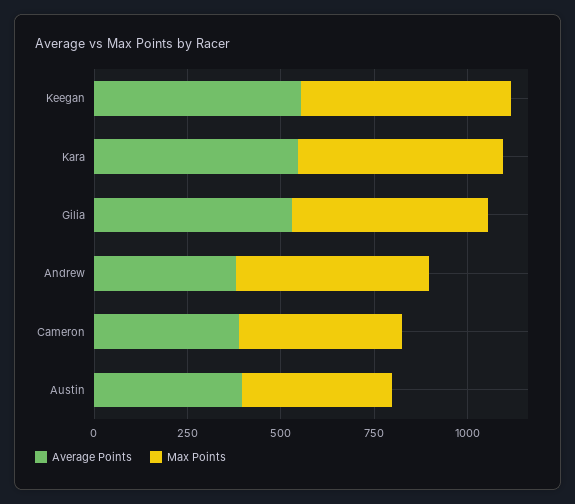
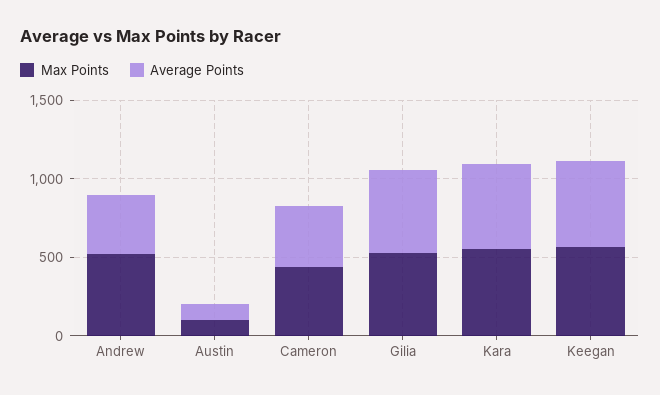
Average Points, Austin: 400 -> 100
Max Points, Austin: 400 -> 100

